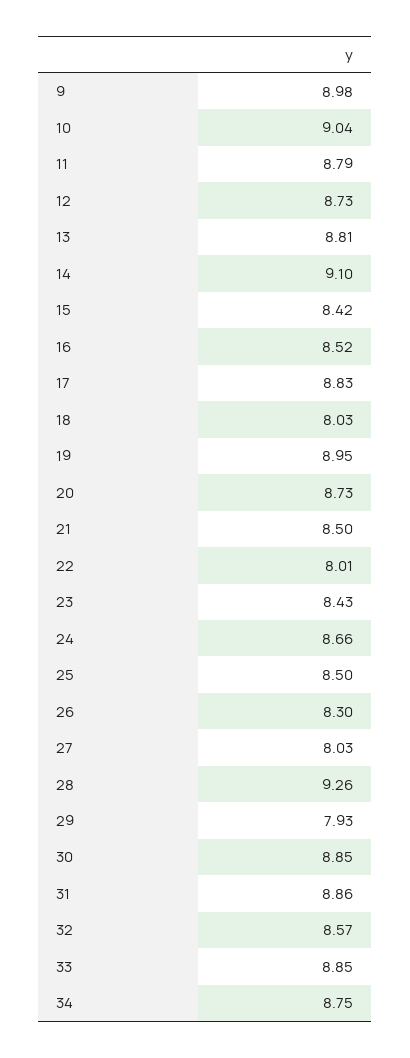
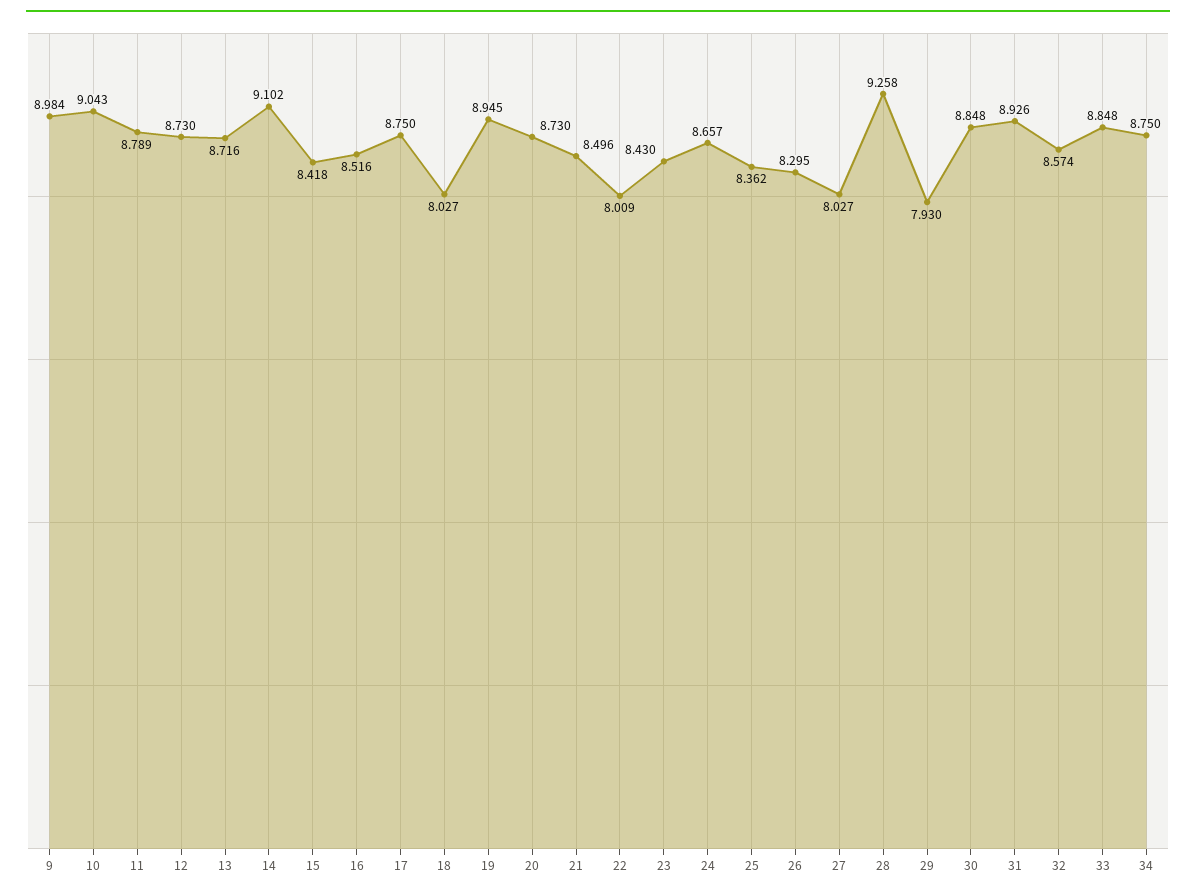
13: 8.81 -> 8.716
17: 8.83 -> 8.75
25: 8.5 -> 8.362
31: 8.86 -> 8.926

